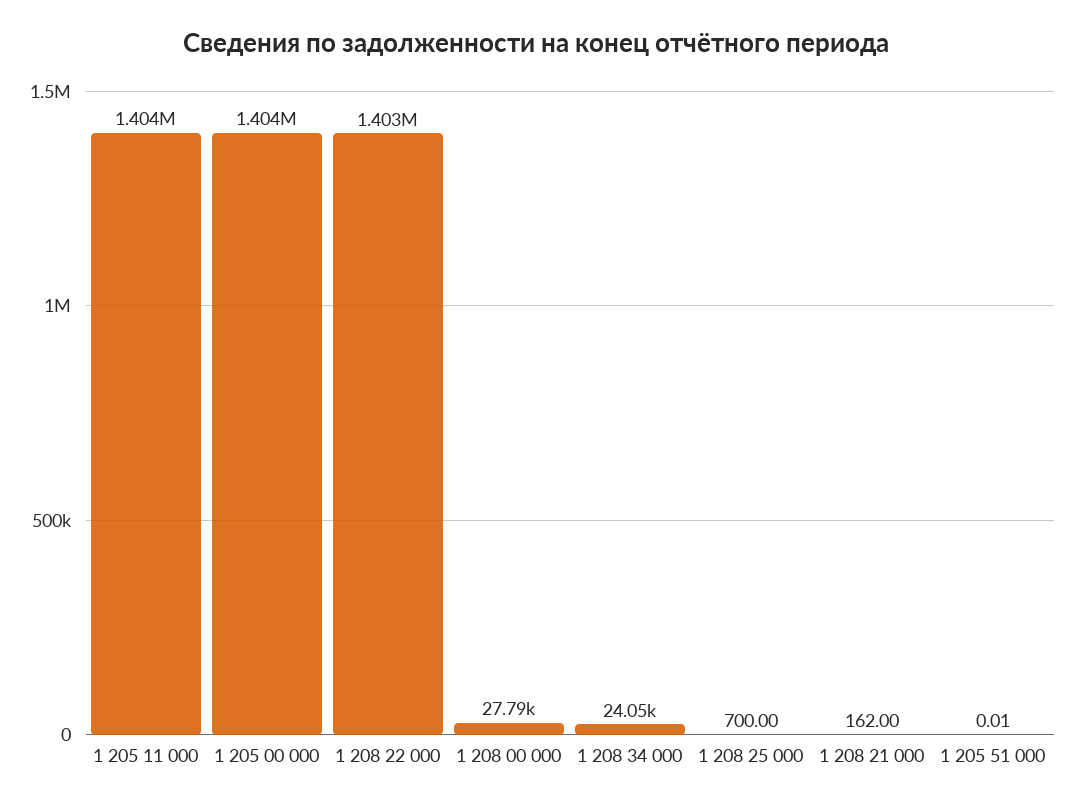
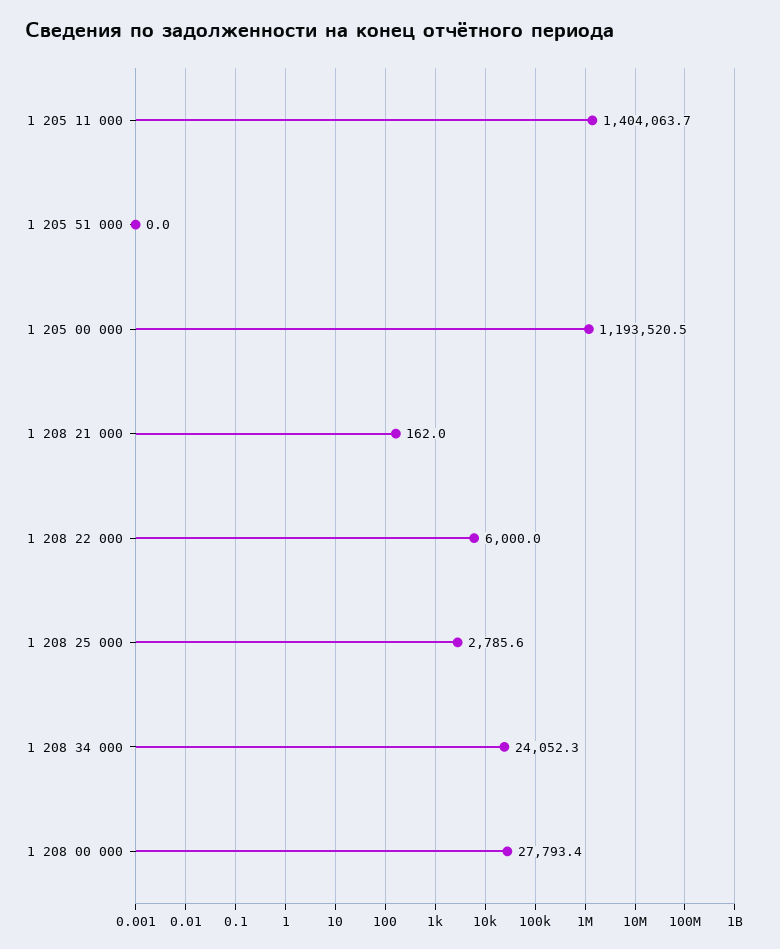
1 205 00 000: 1404000 -> 1193520.5
1 208 22 000: 1403000 -> 6000
1 208 25 000: 700 -> 2785.6

